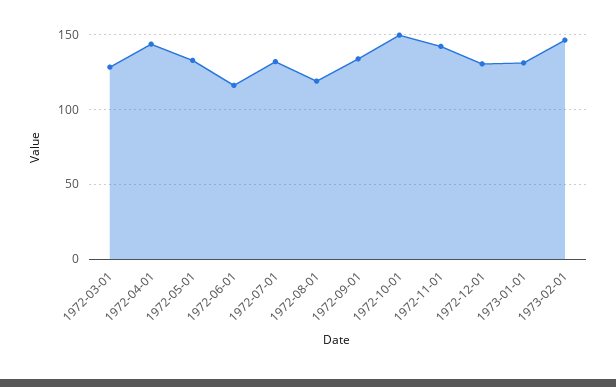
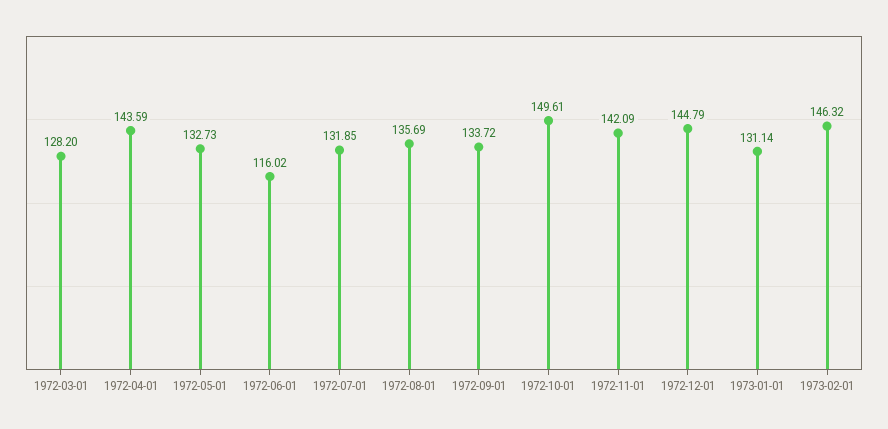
1972-08-01: 120 -> 135.69
1972-12-01: 130 -> 144.79

